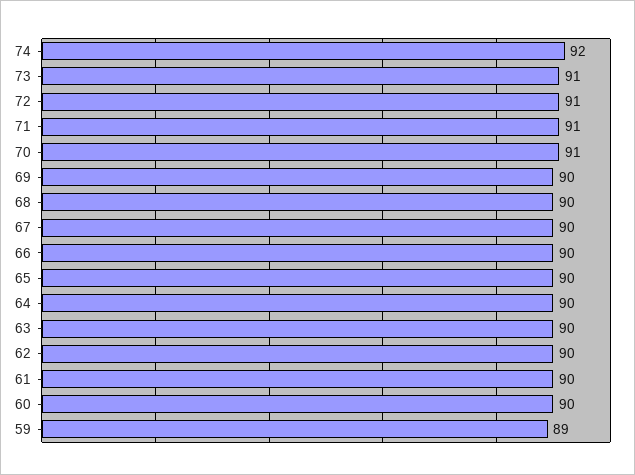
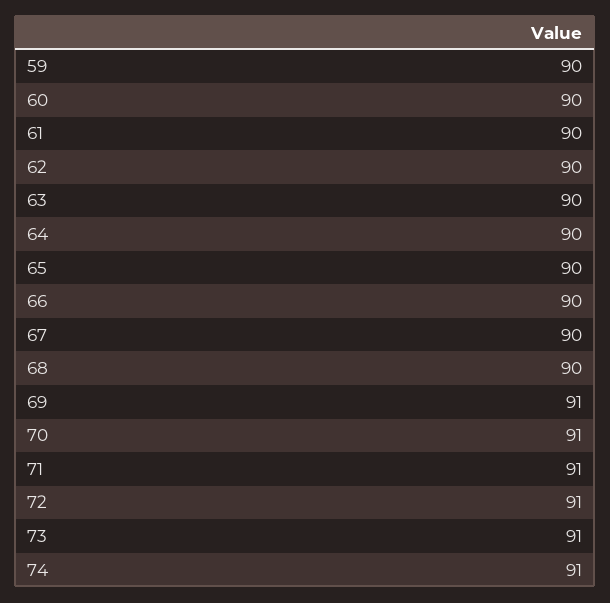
74: 92 -> 91
69: 90 -> 91
59: 89 -> 90

